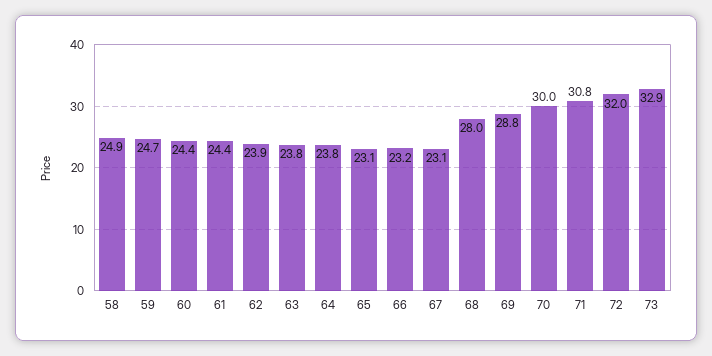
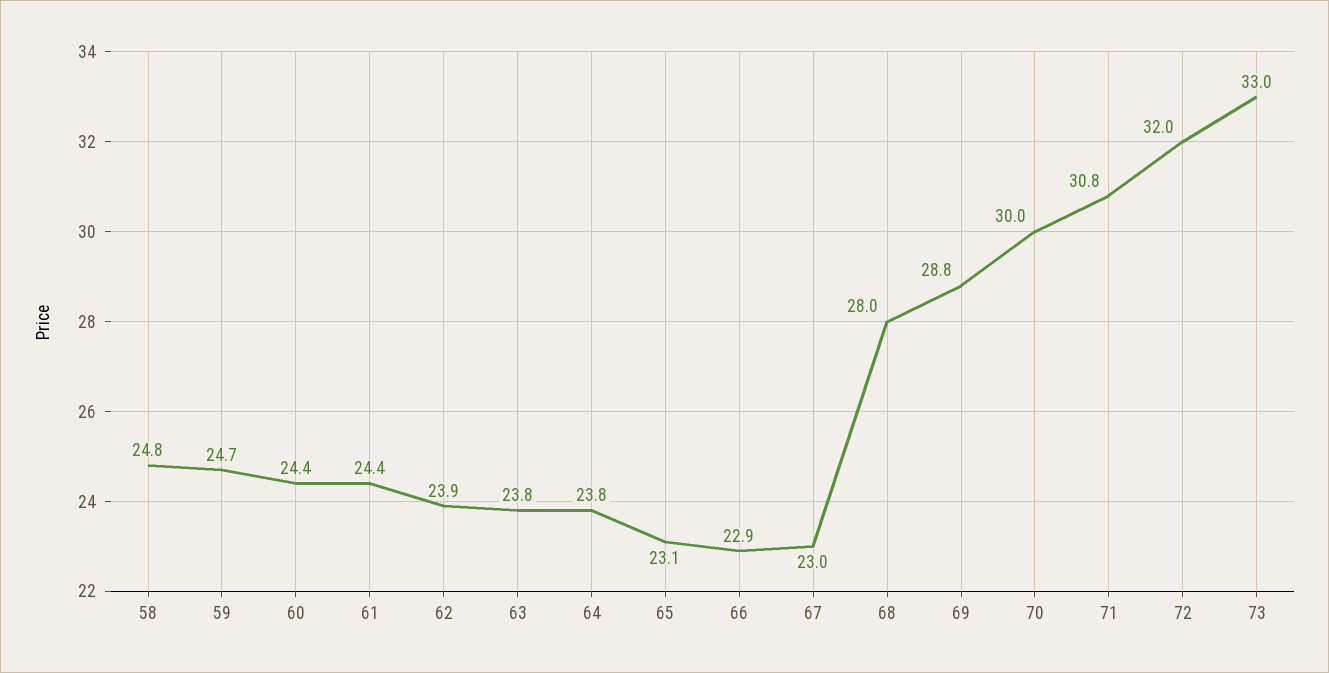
58: 24.9 -> 24.8
66: 23.2 -> 22.9
67: 23.1 -> 23
73: 32.9 -> 33

